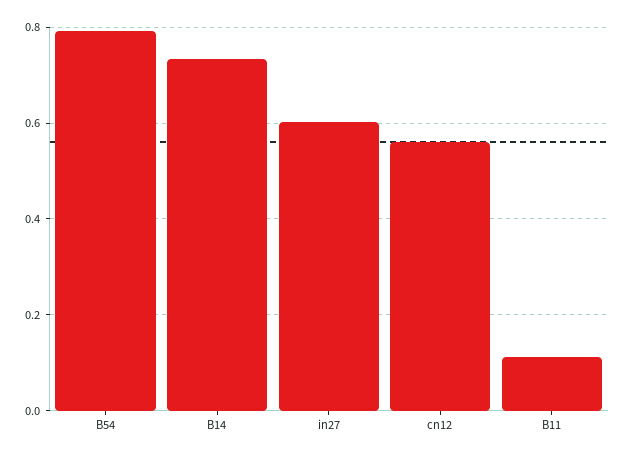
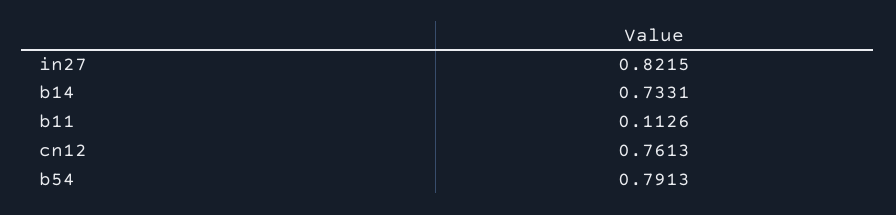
in27: 0.6 -> 0.8215
cn12: 0.56 -> 0.7613

